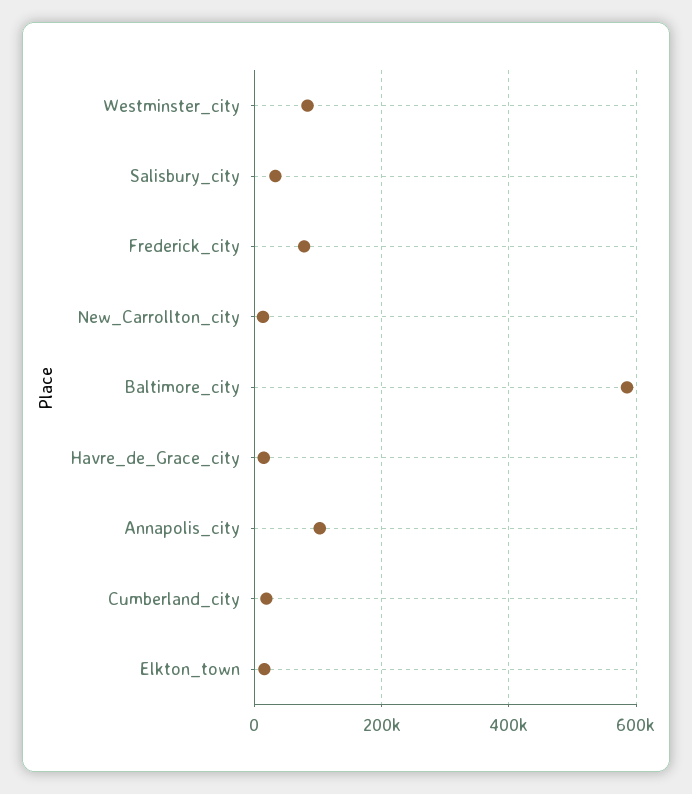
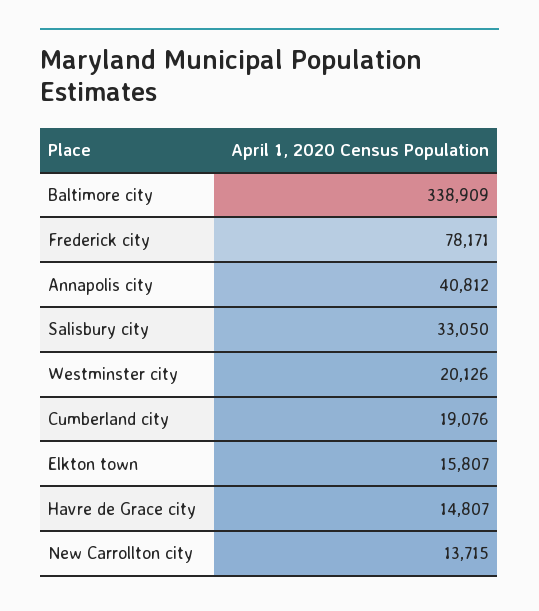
Westminster_city: 80000 -> 20126
Baltimore_city: 580000 -> 338909
Annapolis_city: 100000 -> 40812

